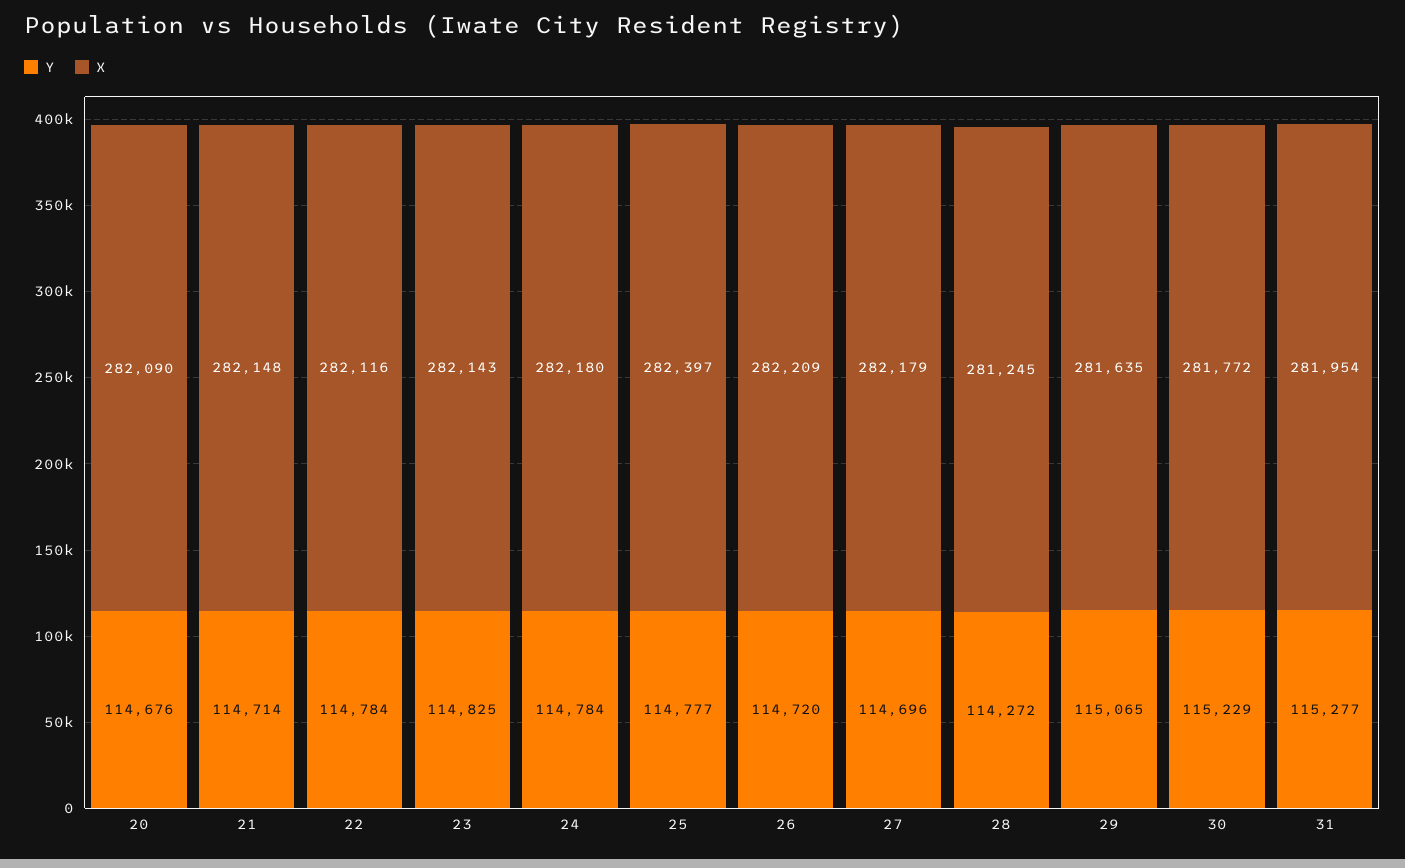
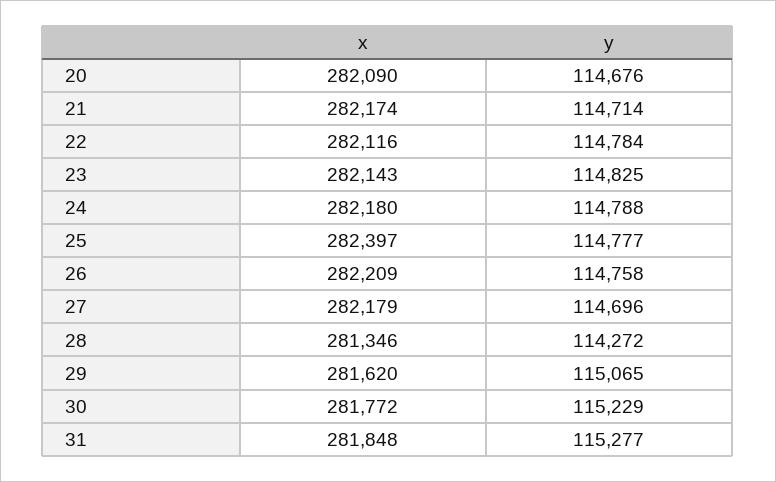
X, 21: 282148 -> 282174
Y, 24: 114784 -> 114788
Y, 26: 114720 -> 114758
X, 28: 281245 -> 281346
X, 29: 281635 -> 281620
X, 31: 281954 -> 281848

